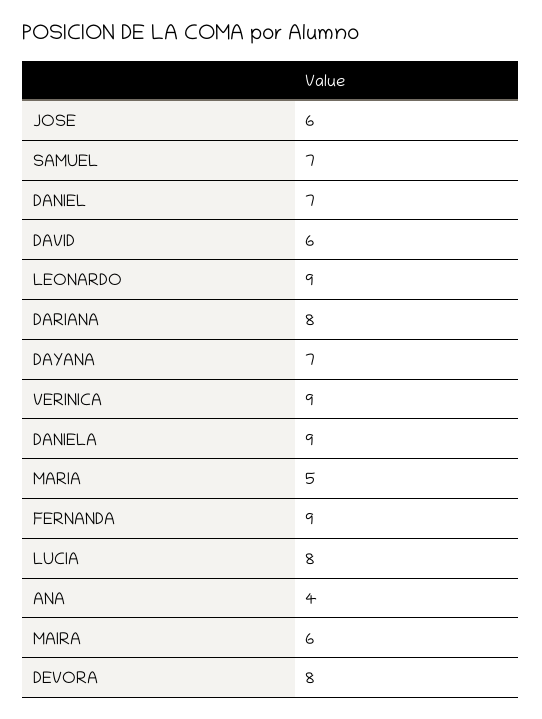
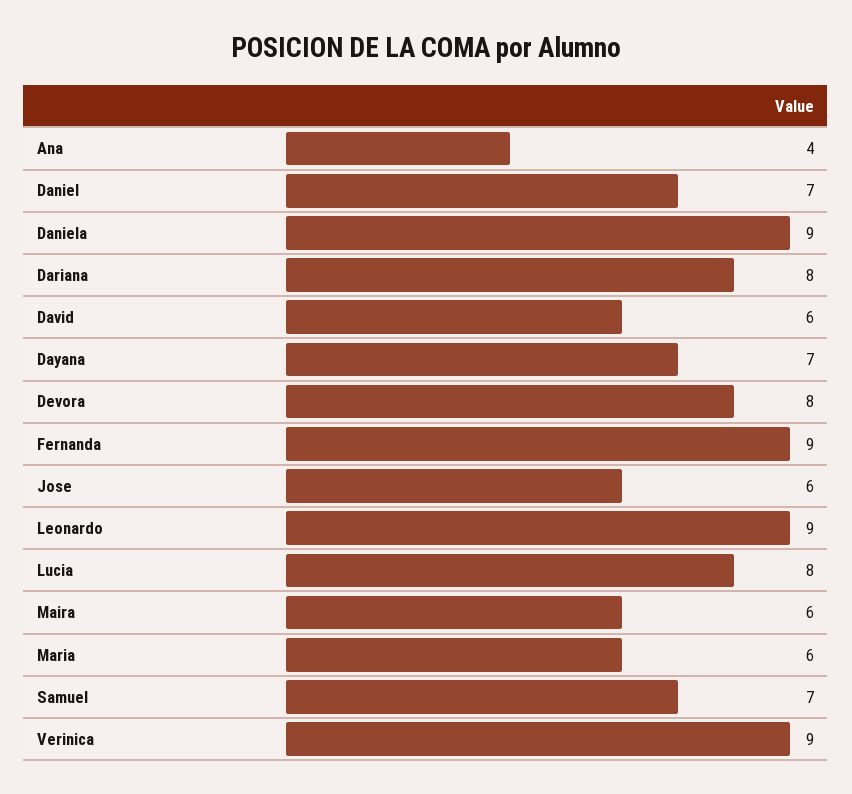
MARIA: 5 -> 6

